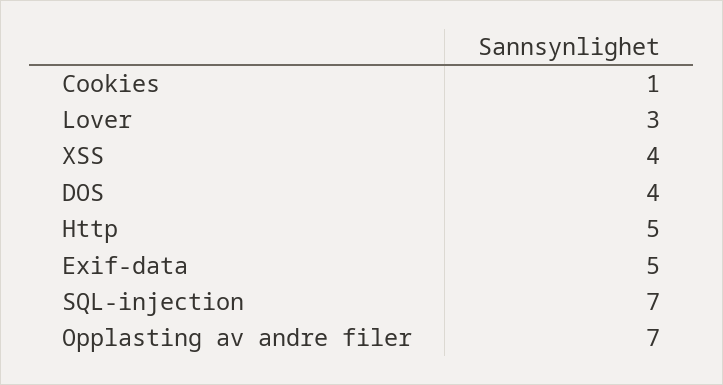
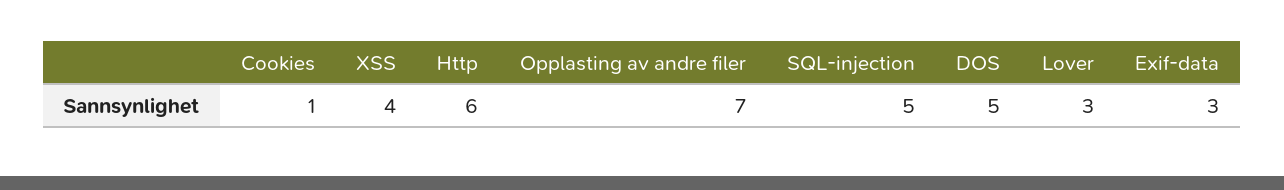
DOS: 4 -> 5
Http: 5 -> 6
Exif-data: 5 -> 3
SQL-injection: 7 -> 5

